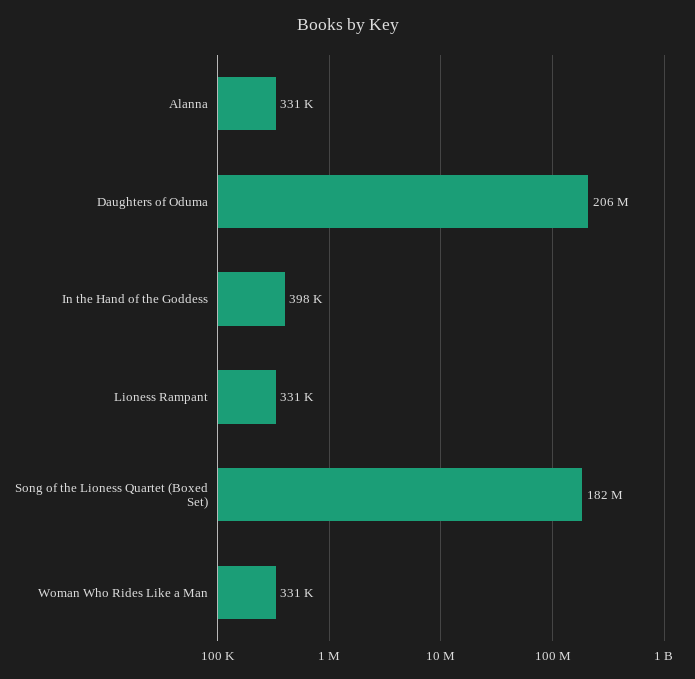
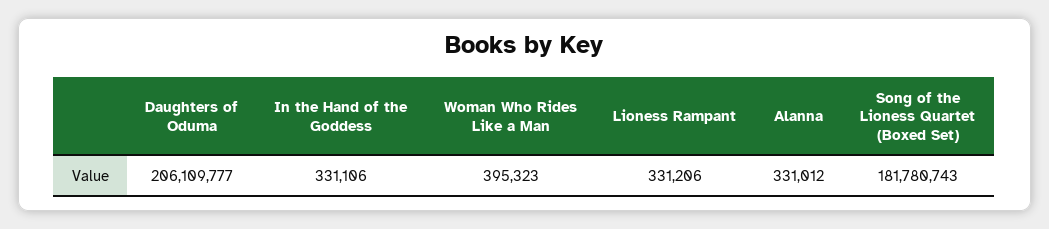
In the Hand of the Goddess: 398000 -> 331106
Woman Who Rides Like a Man: 331000 -> 395323

